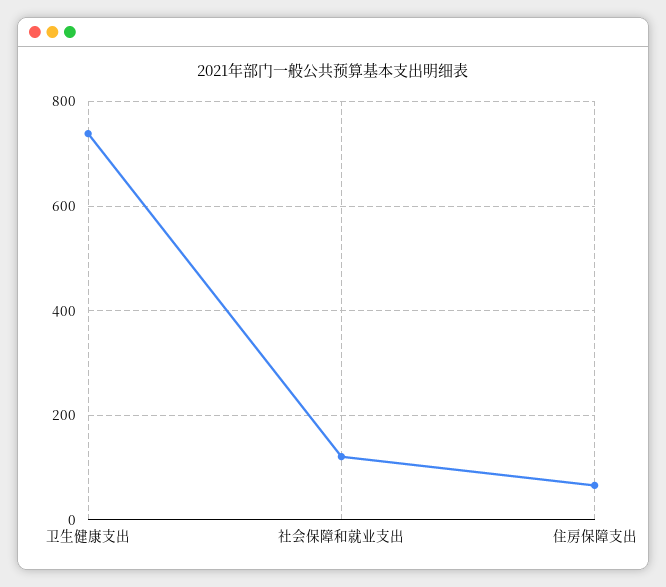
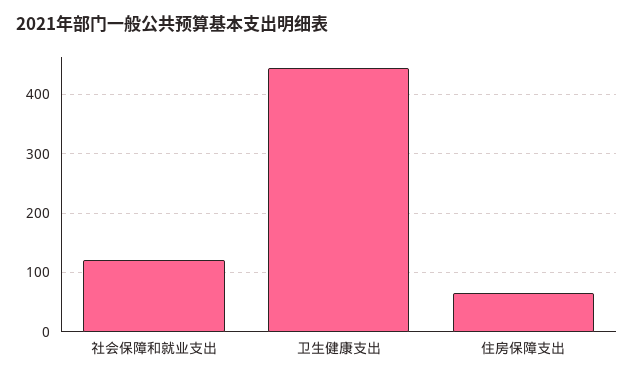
卫生健康支出: 740 -> 440

